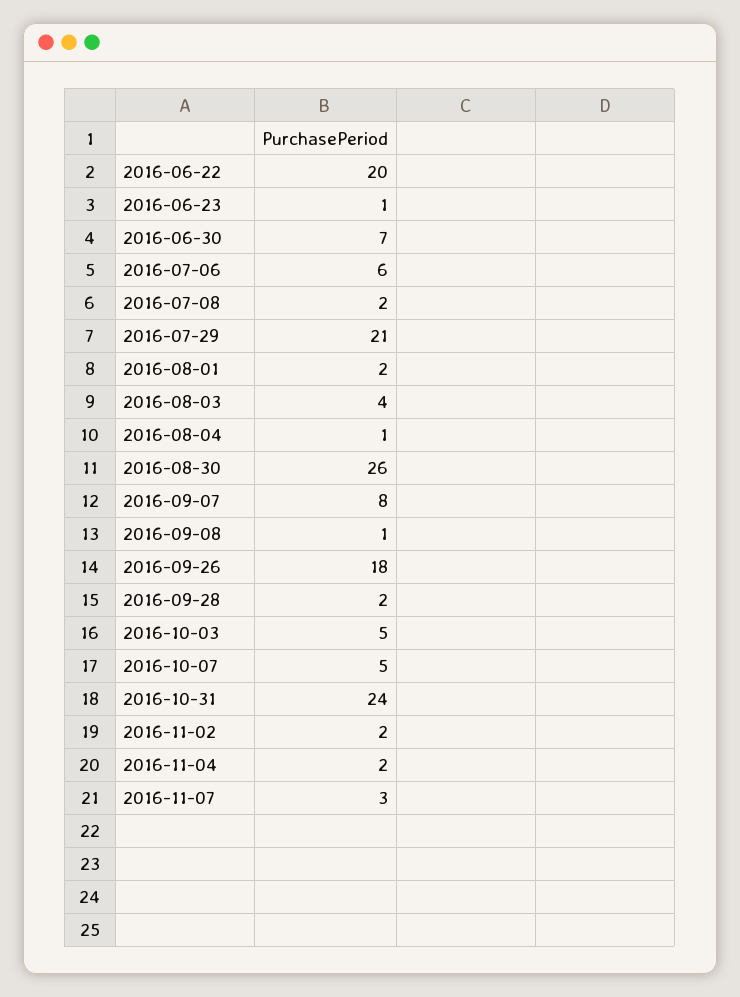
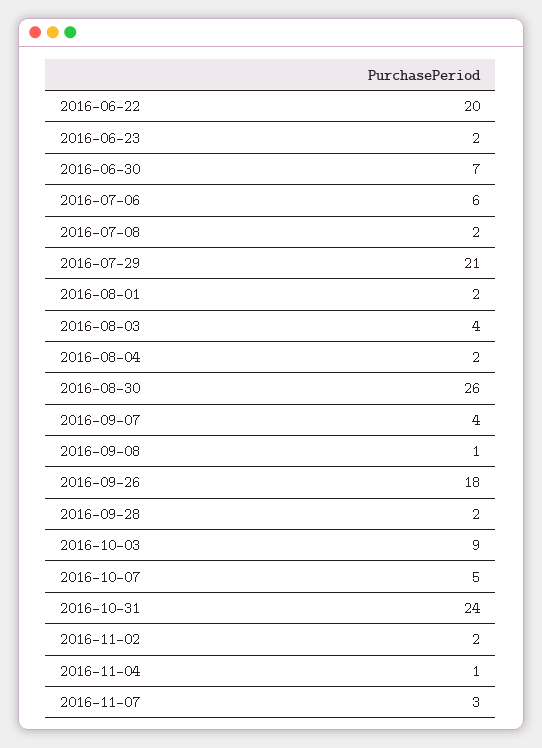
2016-06-23: 1 -> 2
2016-08-04: 1 -> 2
2016-09-07: 8 -> 4
2016-10-03: 5 -> 9
2016-11-04: 2 -> 1

